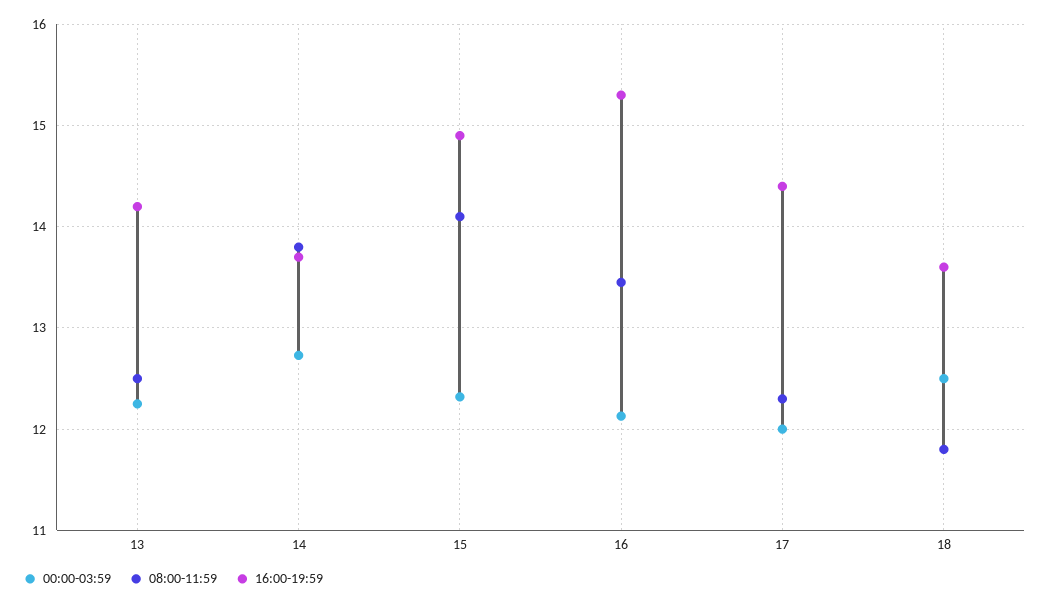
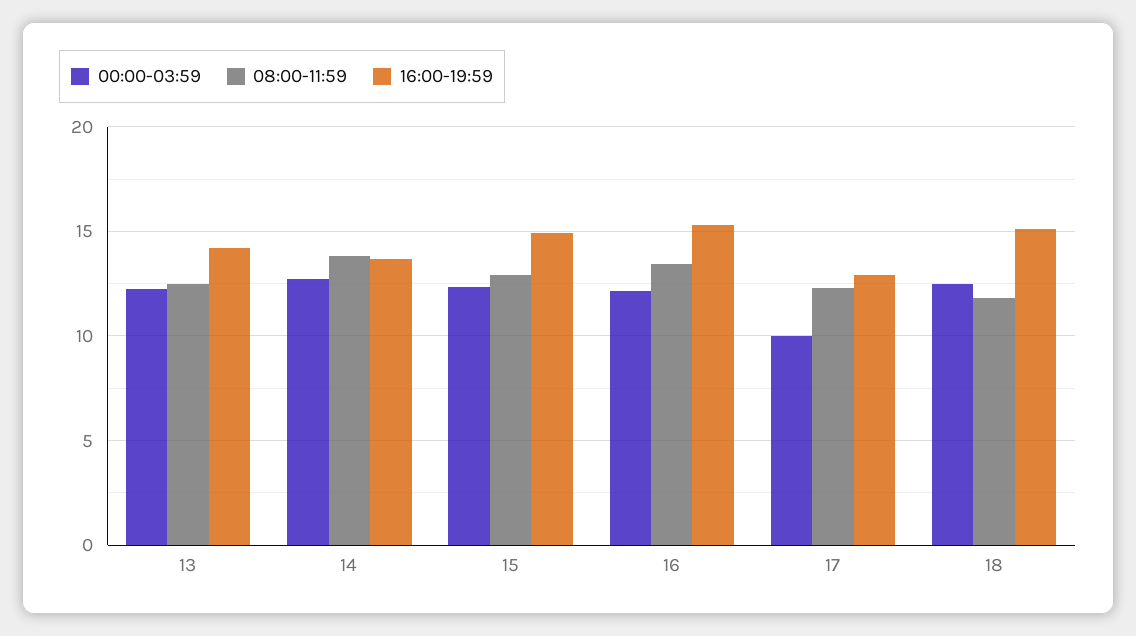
08:00-11:59, 15: 14.1 -> 13
00:00-03:59, 17: 12 -> 10
16:00-19:59, 17: 14.4 -> 13
16:00-19:59, 18: 13.6 -> 15

